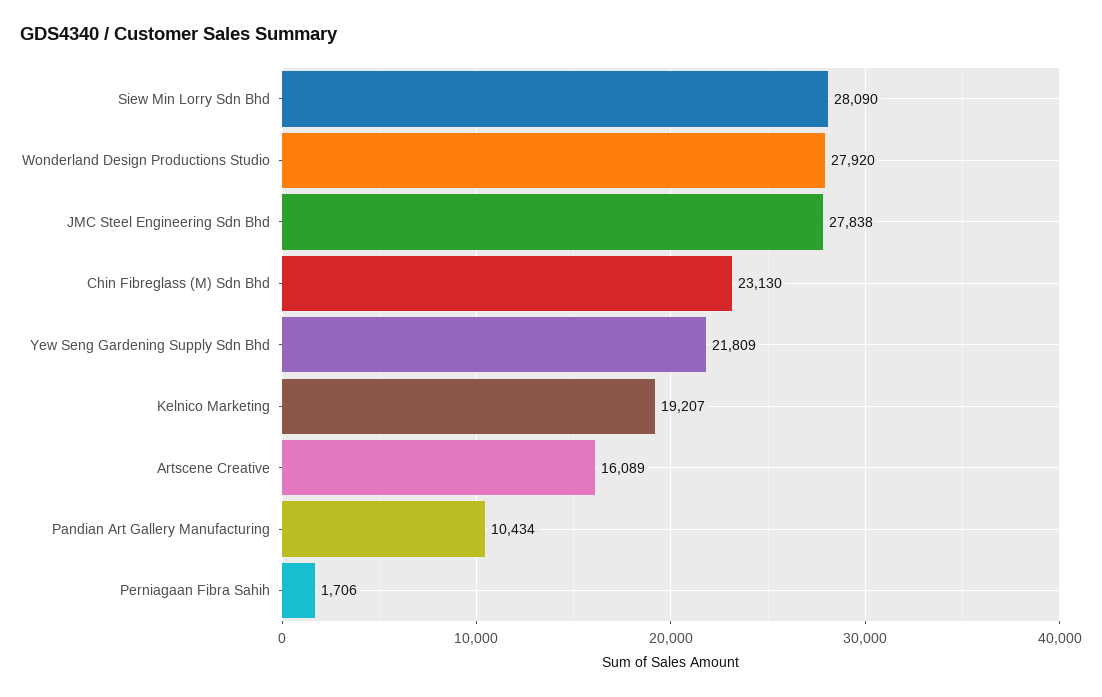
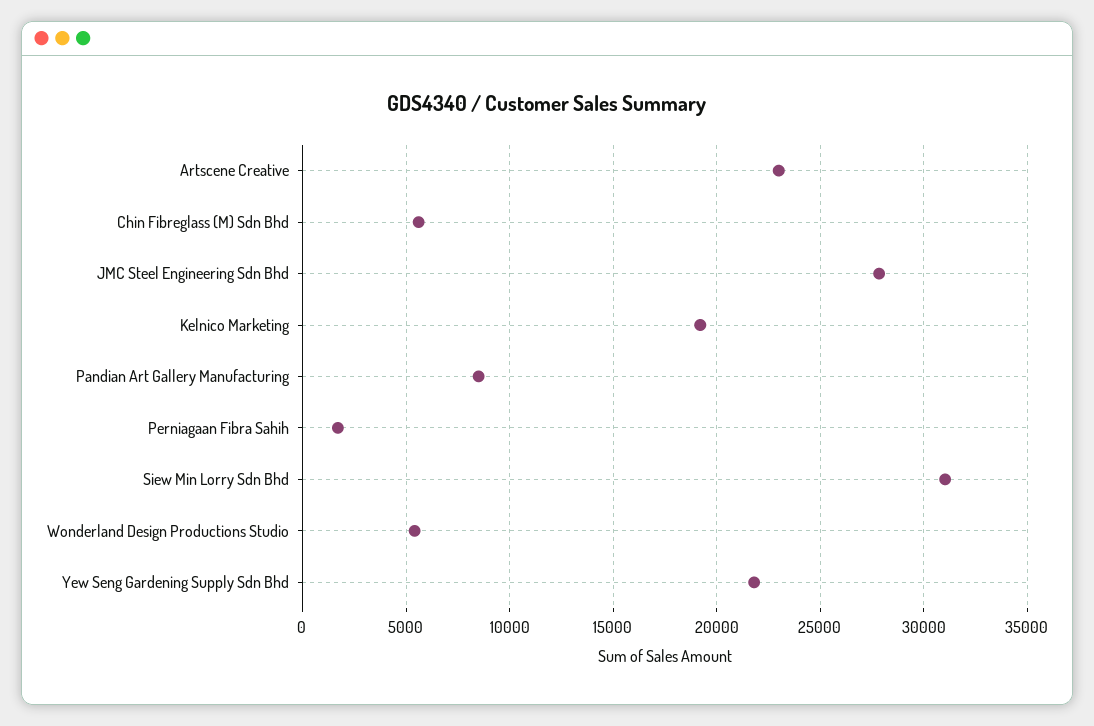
Siew Min Lorry Sdn Bhd: 28090 -> 31000
Wonderland Design Productions Studio: 27920 -> 5500
Chin Fibreglass (M) Sdn Bhd: 23130 -> 5500
Artscene Creative: 16089 -> 23000
Pandian Art Gallery Manufacturing: 10434 -> 8500

